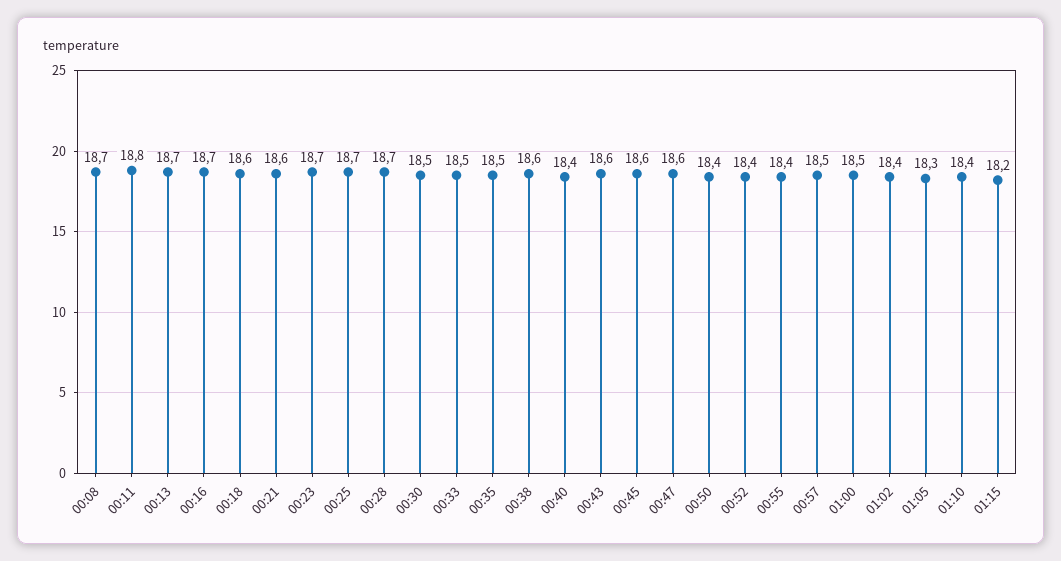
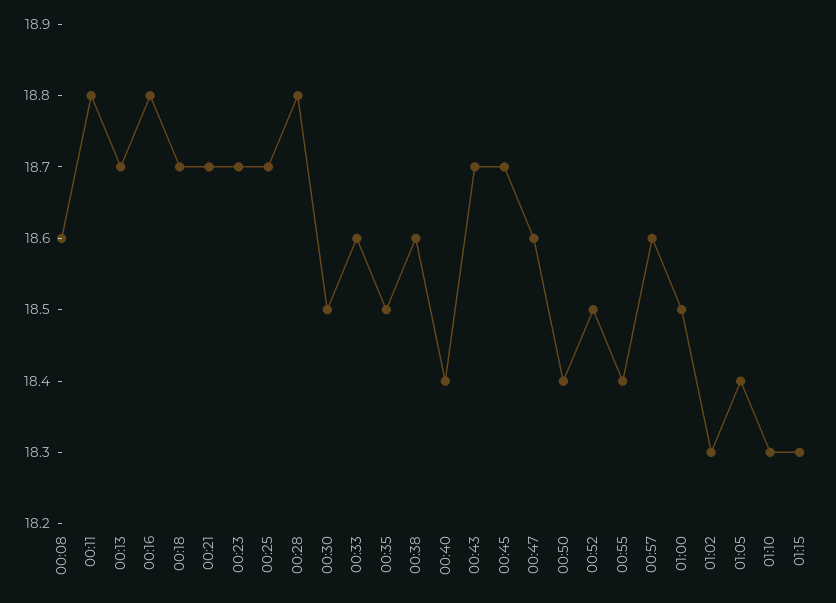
00:08: 18.7 -> 18.6
00:16: 18.7 -> 18.8
00:18: 18.6 -> 18.7
00:21: 18.6 -> 18.7
00:28: 18.7 -> 18.8
00:33: 18.5 -> 18.6
00:43: 18.6 -> 18.7
00:45: 18.6 -> 18.7
00:52: 18.4 -> 18.5
00:57: 18.5 -> 18.6
01:02: 18.4 -> 18.3
01:05: 18.3 -> 18.4
01:10: 18.4 -> 18.3
01:15: 18.2 -> 18.3

